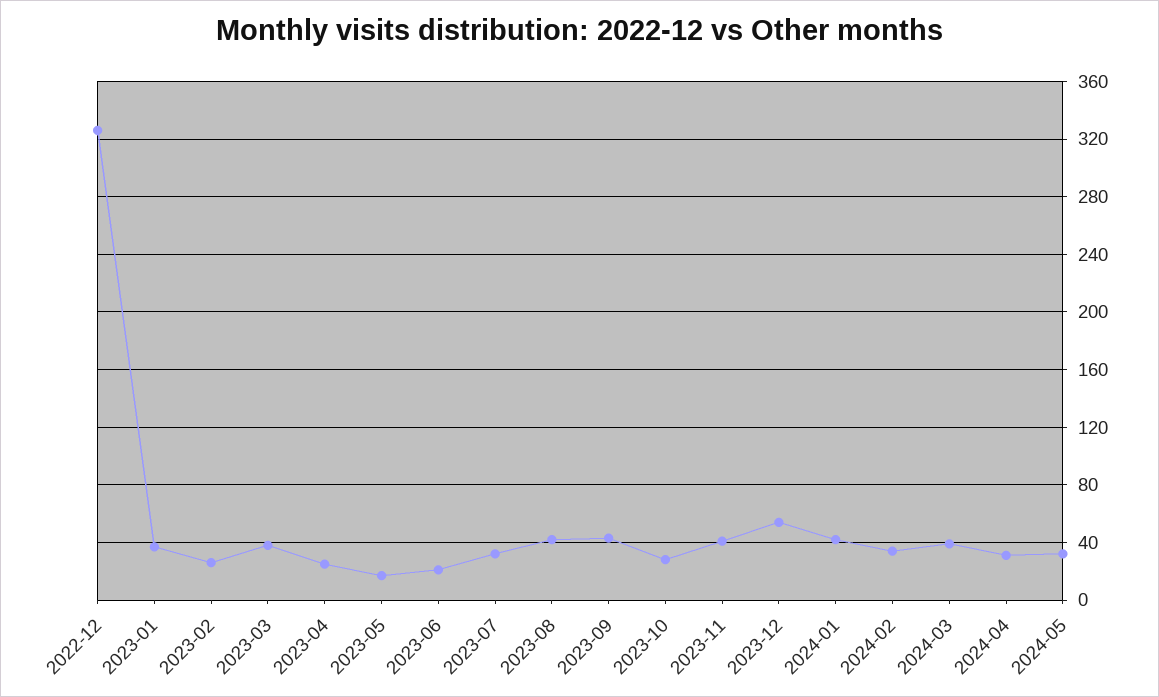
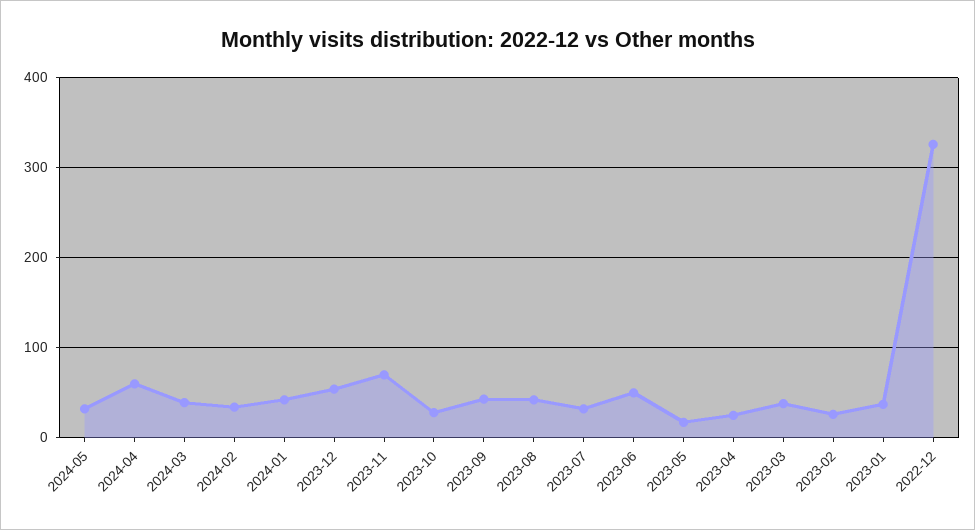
2023-06: 20 -> 50
2023-11: 40 -> 70
2024-04: 30 -> 60

